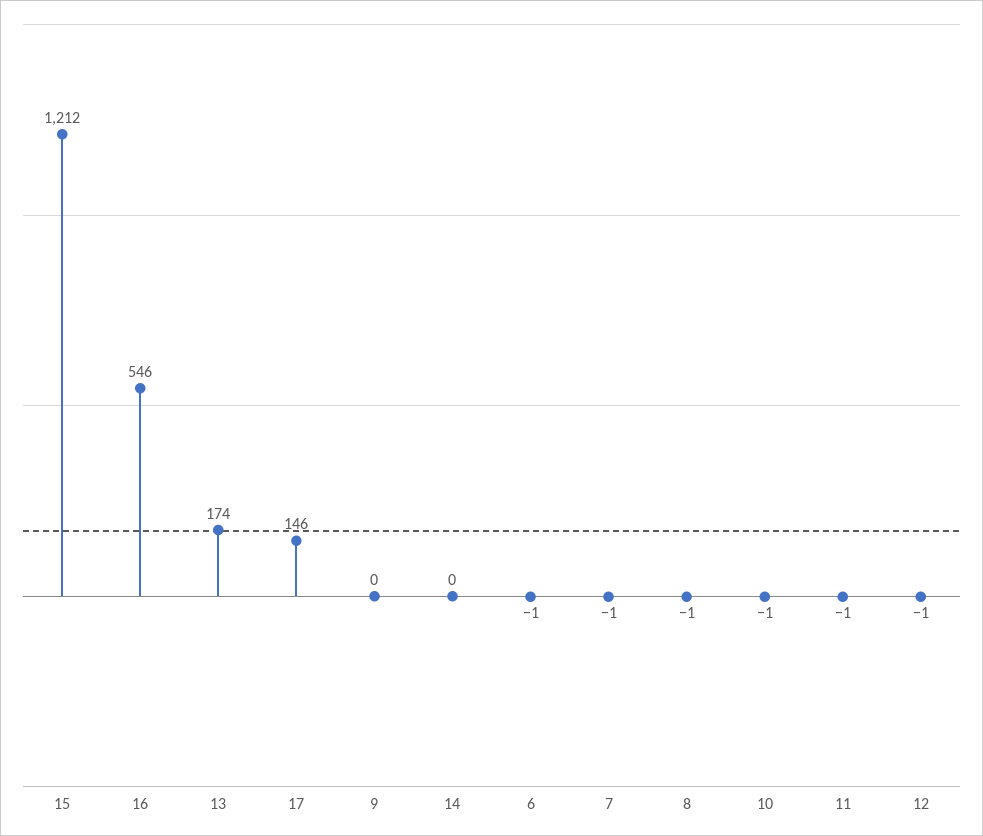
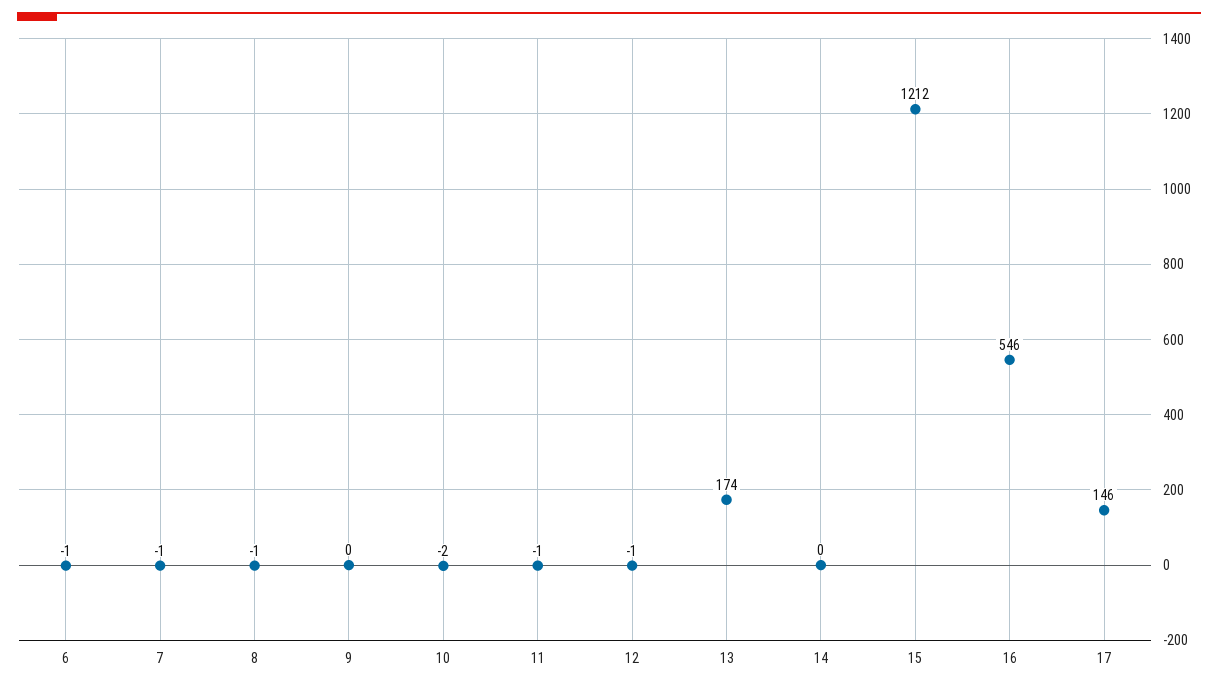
10: -1 -> -2

